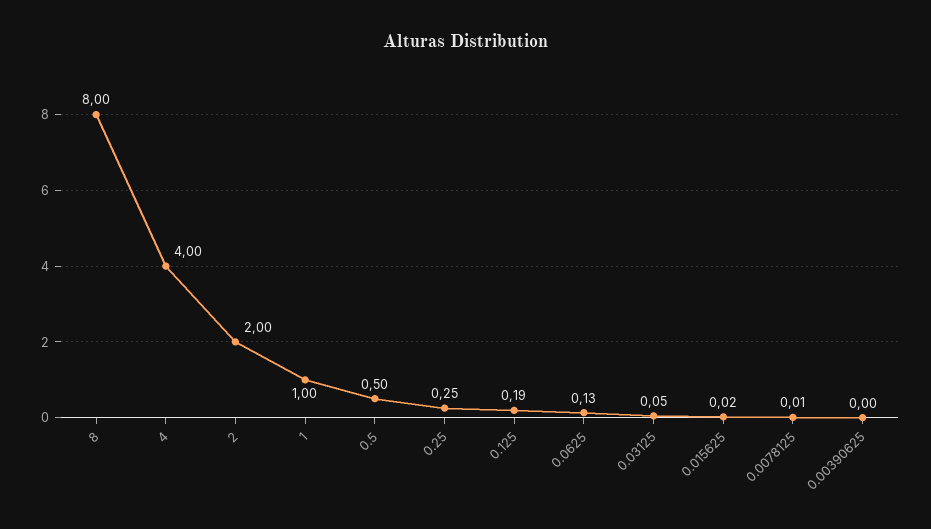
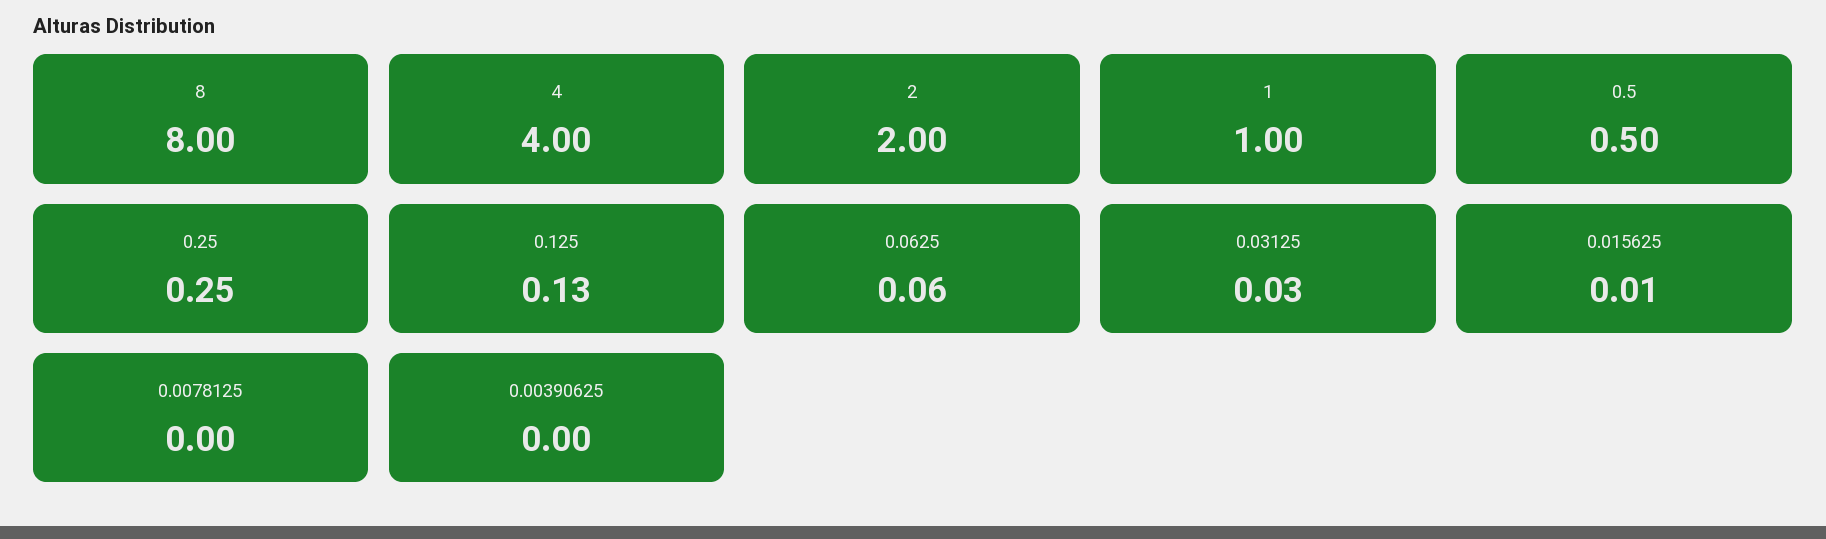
0.125: 0.19 -> 0.13
0.0625: 0.13 -> 0.06
0.03125: 0.05 -> 0.03
0.015625: 0.02 -> 0.01
0.0078125: 0.01 -> 0

